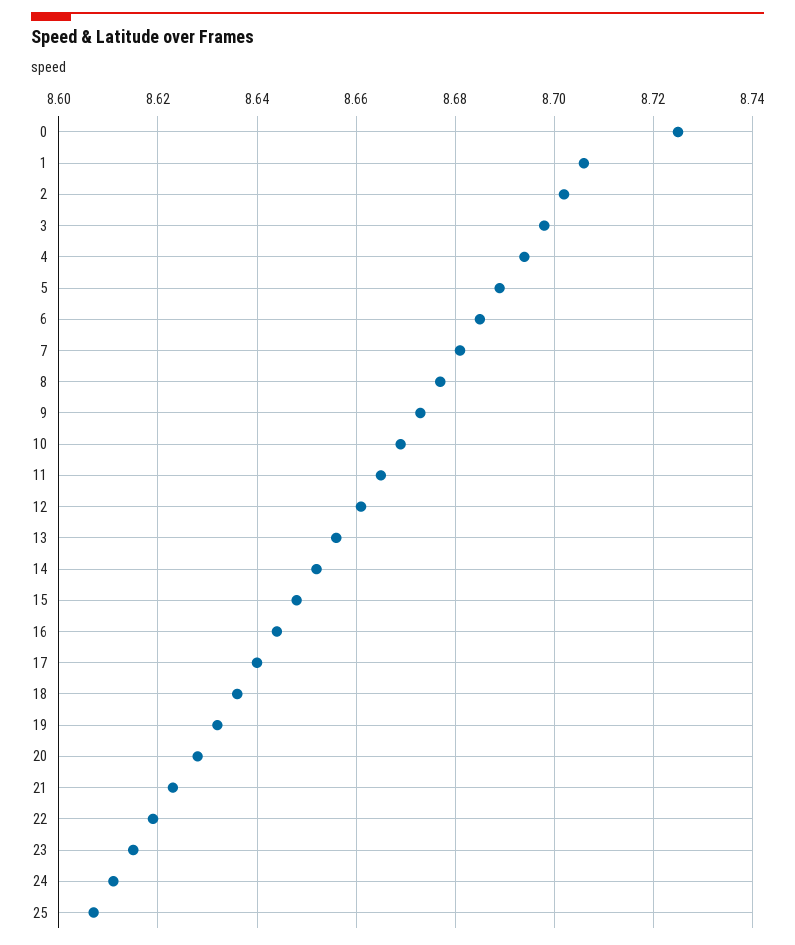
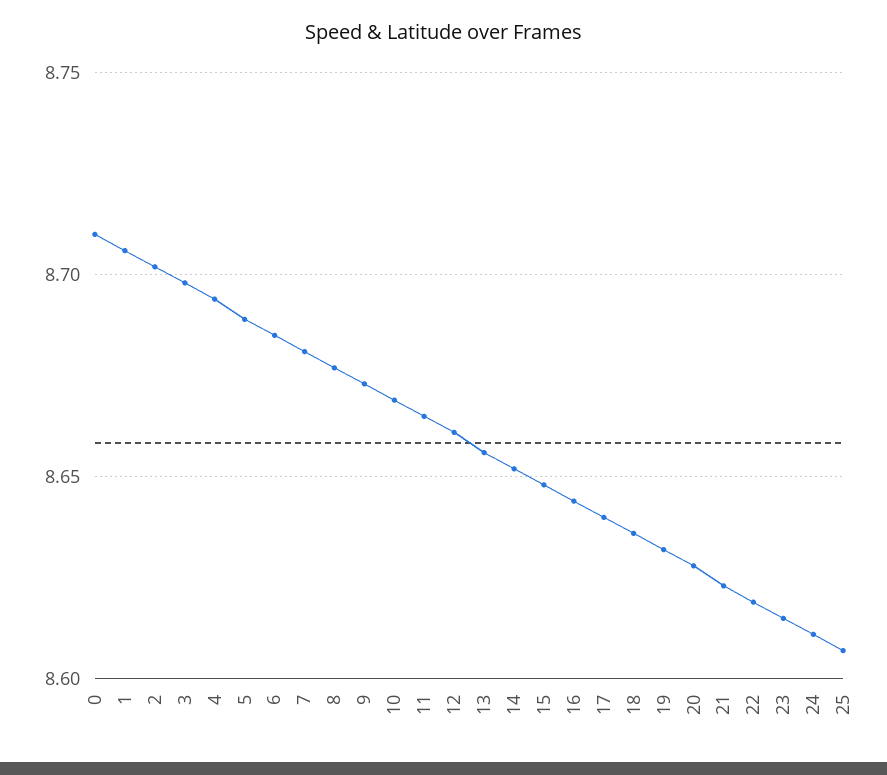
0: 8.725 -> 8.71

